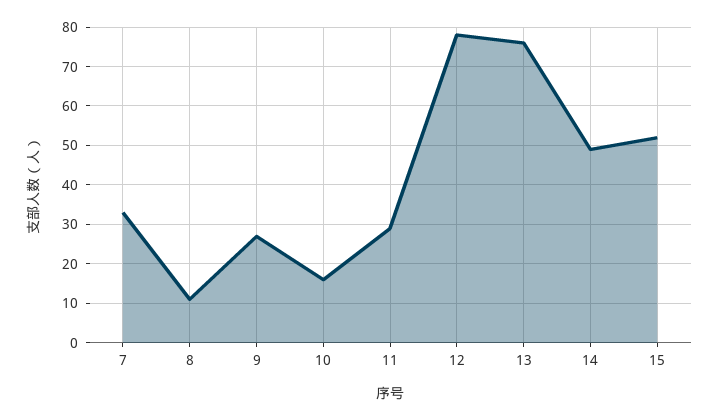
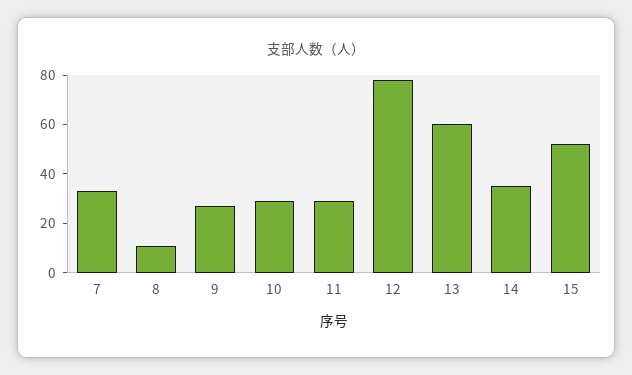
10: 15 -> 30
13: 75 -> 60
14: 50 -> 35

